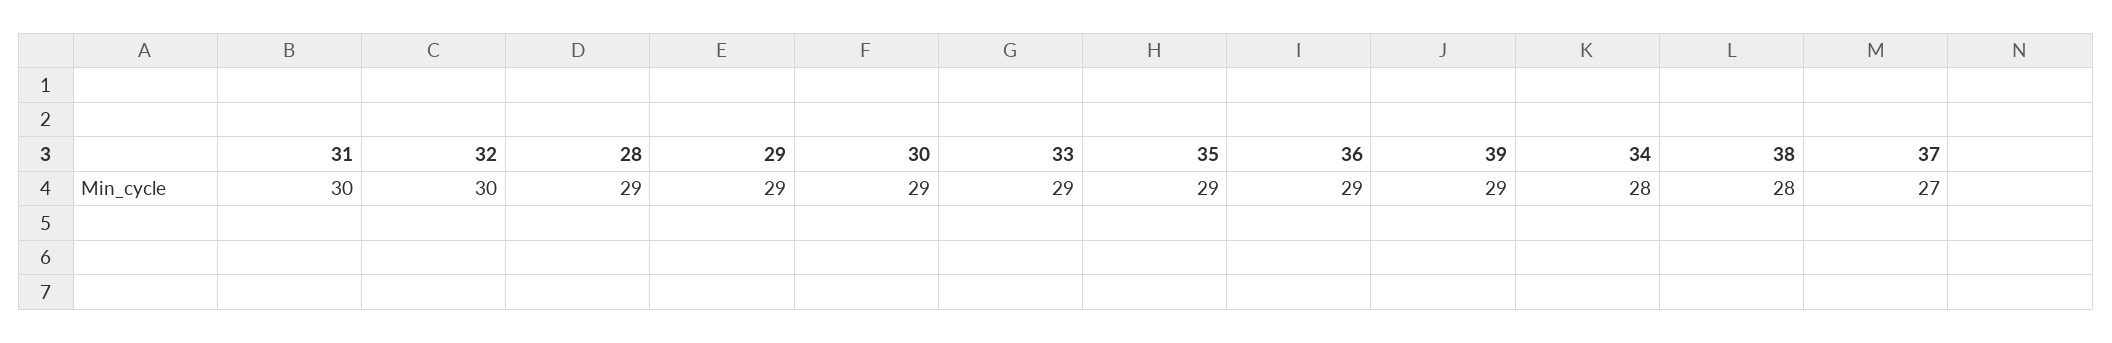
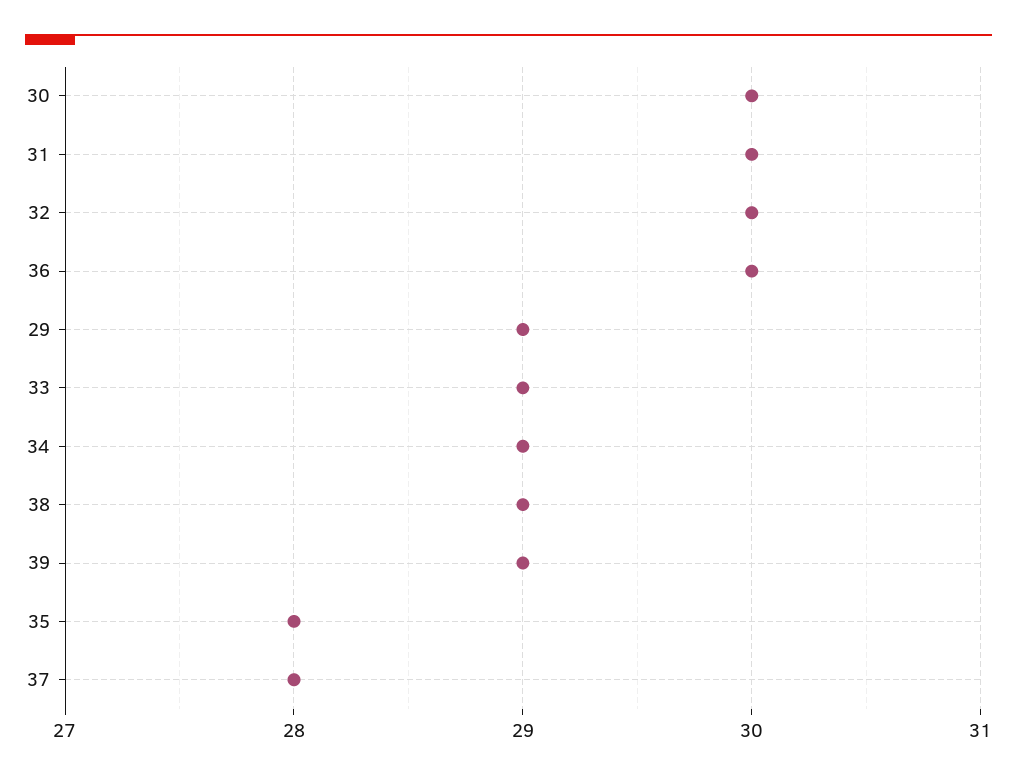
28: 29 -> none
30: 29 -> 30
35: 29 -> 28
36: 29 -> 30
34: 28 -> 29
38: 28 -> 29
37: 27 -> 28

